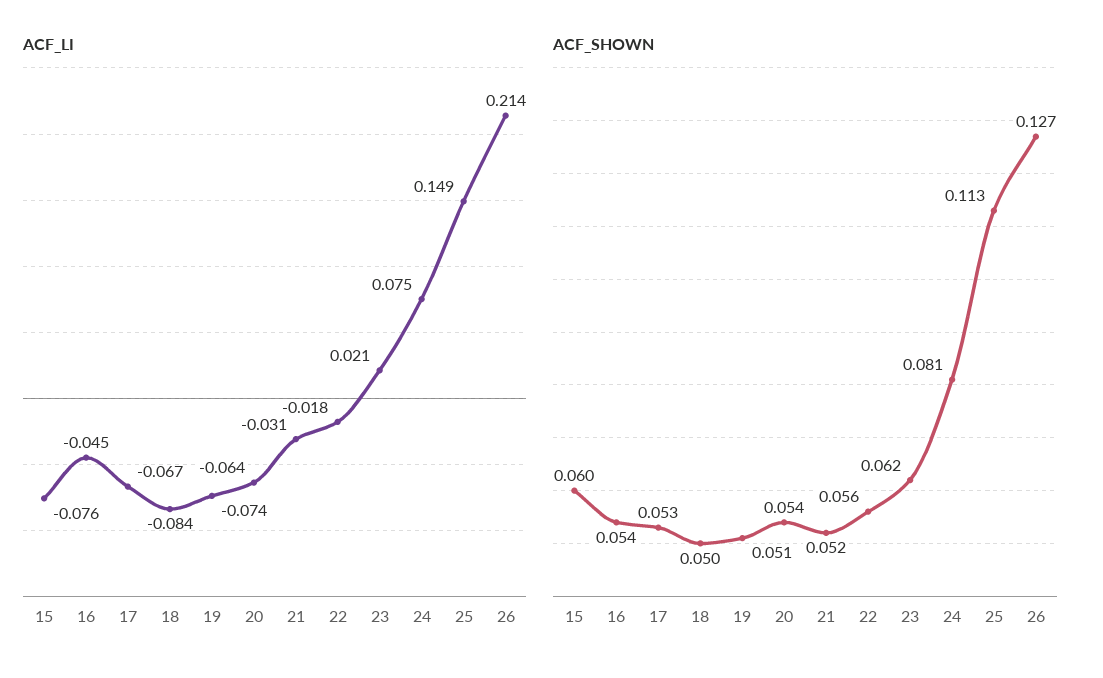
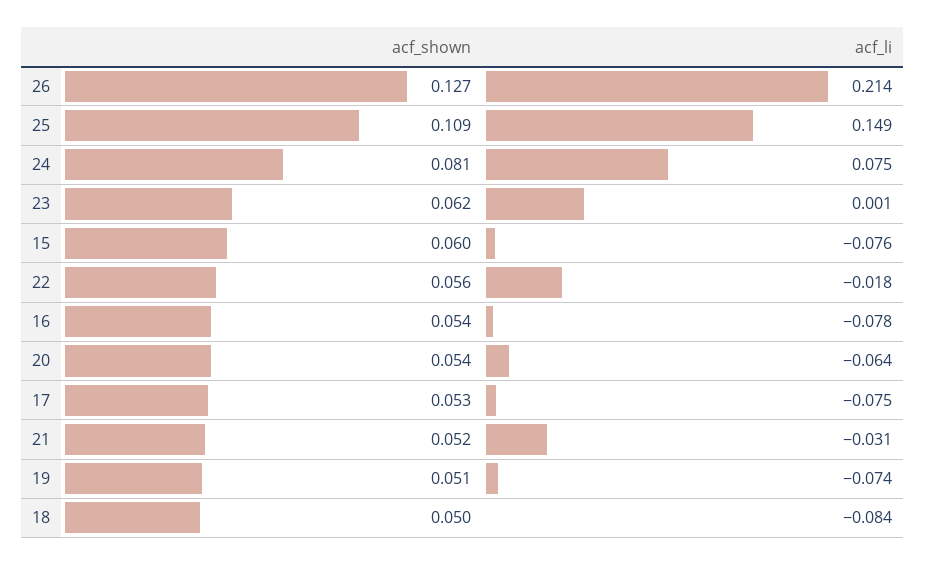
ACF_LI, 16: -0.045 -> -0.078
ACF_LI, 17: -0.067 -> -0.075
ACF_LI, 23: 0.021 -> 0.001
ACF_SHOWN, 25: 0.113 -> 0.109

